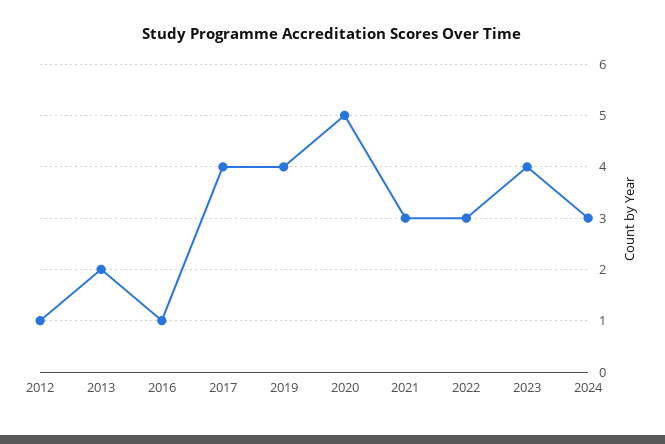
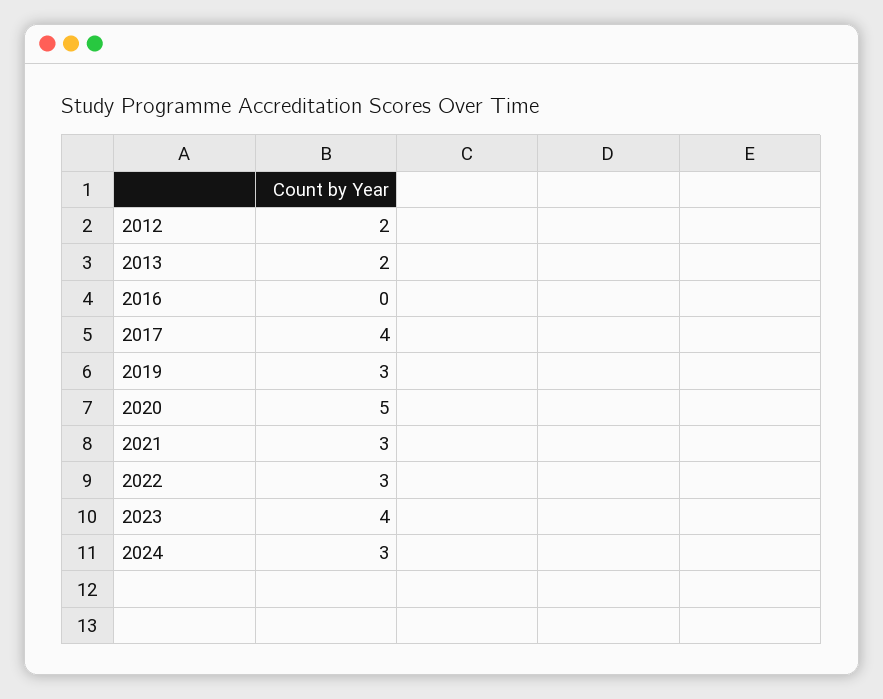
2012: 1 -> 2
2016: 1 -> 0
2019: 4 -> 3

